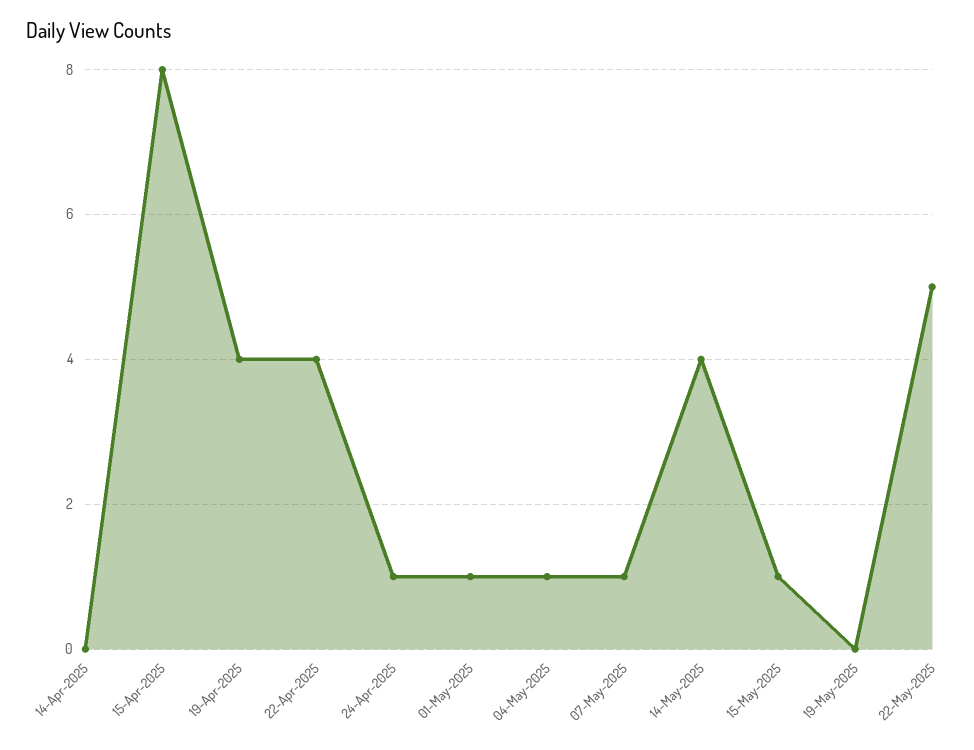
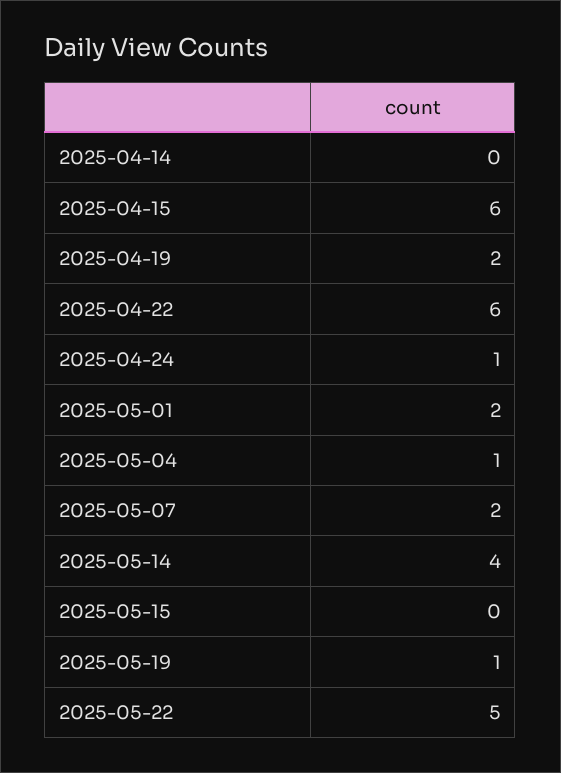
15-Apr-2025: 8 -> 6
19-Apr-2025: 4 -> 2
22-Apr-2025: 4 -> 6
01-May-2025: 1 -> 2
07-May-2025: 1 -> 2
15-May-2025: 1 -> 0
19-May-2025: 0 -> 1

